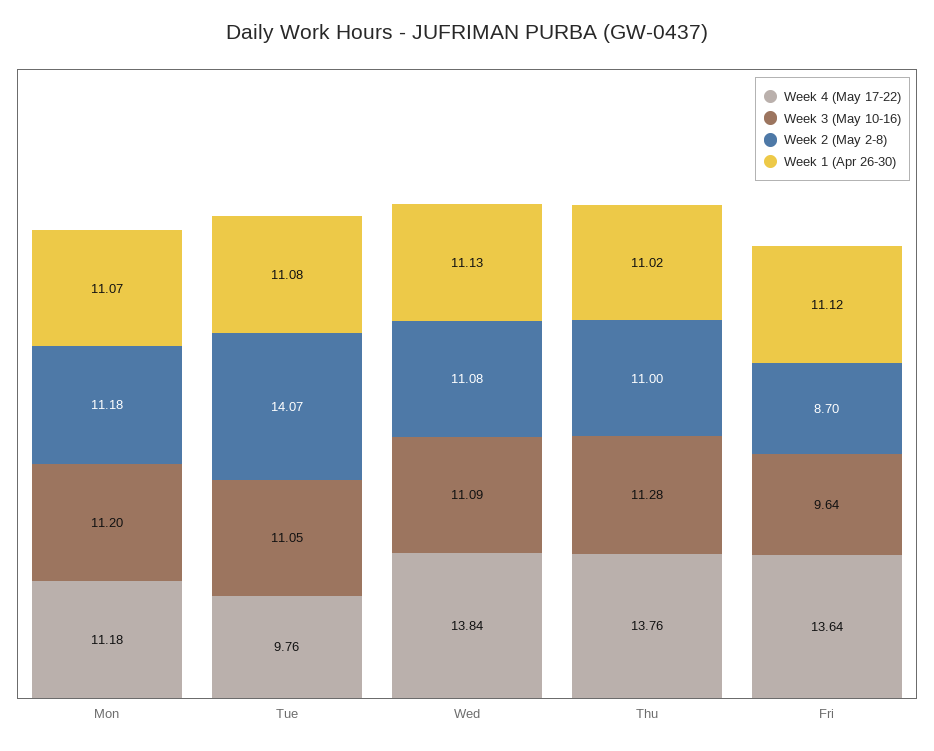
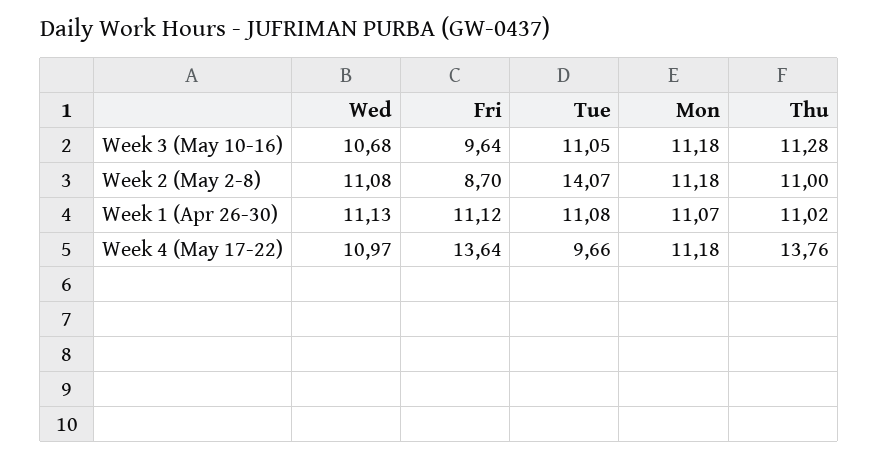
Week 3 (May 10-16), Mon: 11.2 -> 11.18
Week 4 (May 17-22), Tue: 9.76 -> 9.66
Week 4 (May 17-22), Wed: 13.84 -> 10.97
Week 3 (May 10-16), Wed: 11.09 -> 10.68

